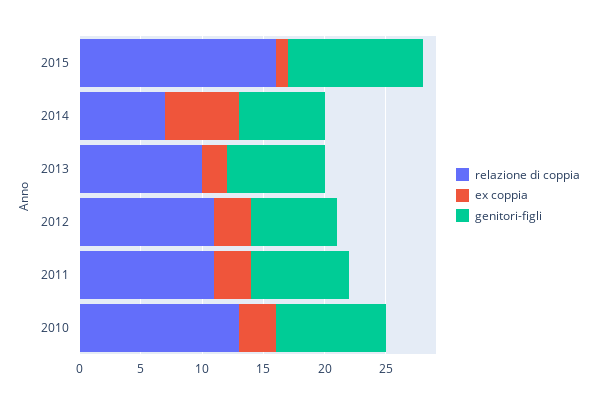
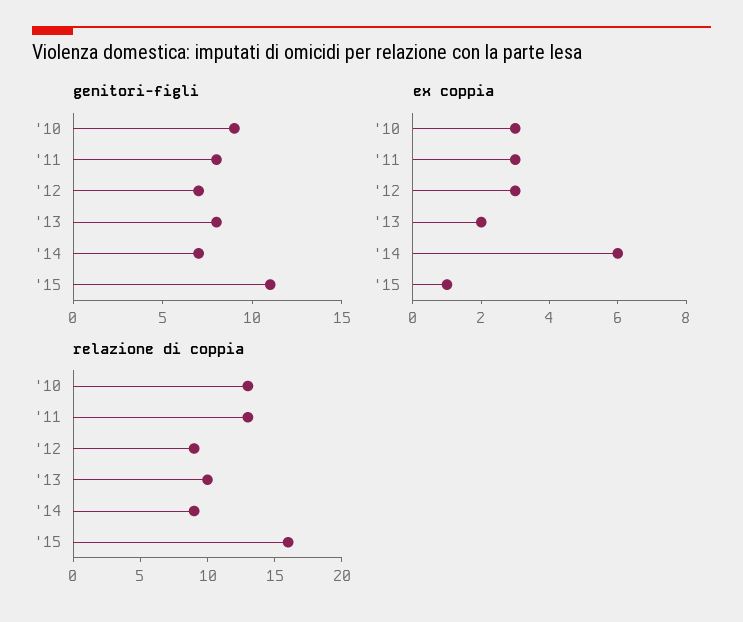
relazione di coppia, 2014: 7 -> 9
relazione di coppia, 2012: 11 -> 9
relazione di coppia, 2011: 11 -> 13

